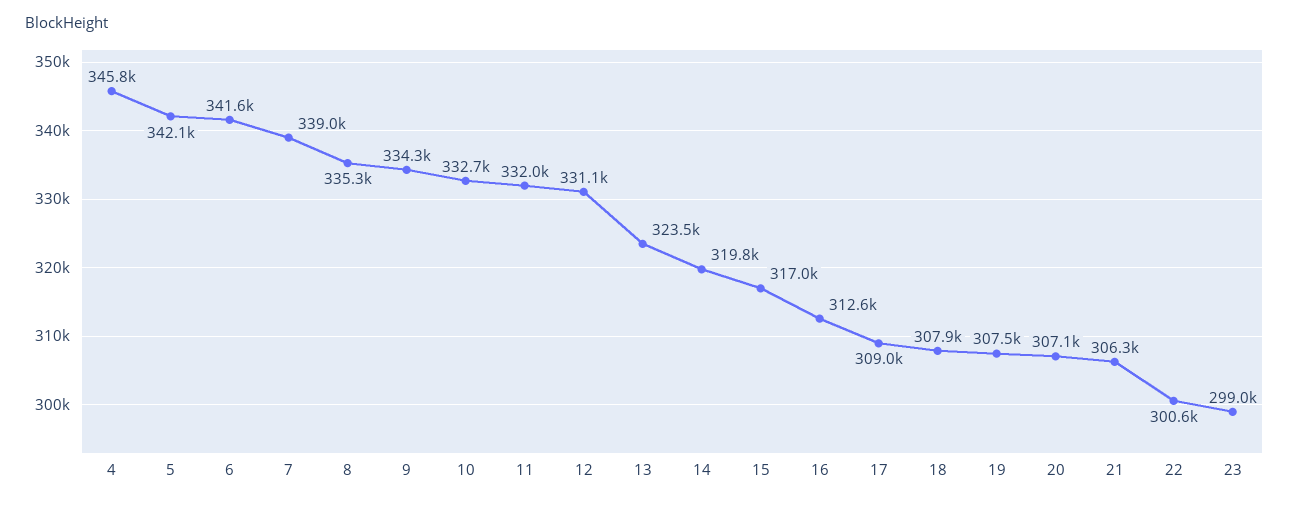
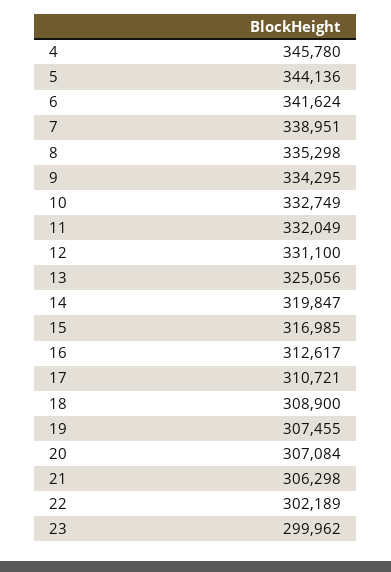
5: 342100 -> 344136
13: 323500 -> 325056
17: 309000 -> 310721
18: 307900 -> 308900
22: 300600 -> 302189
23: 299000 -> 299962

